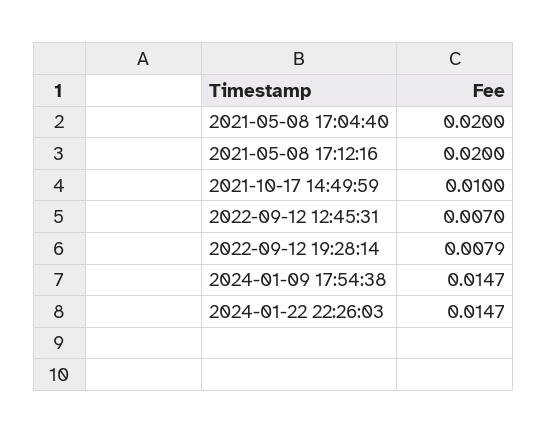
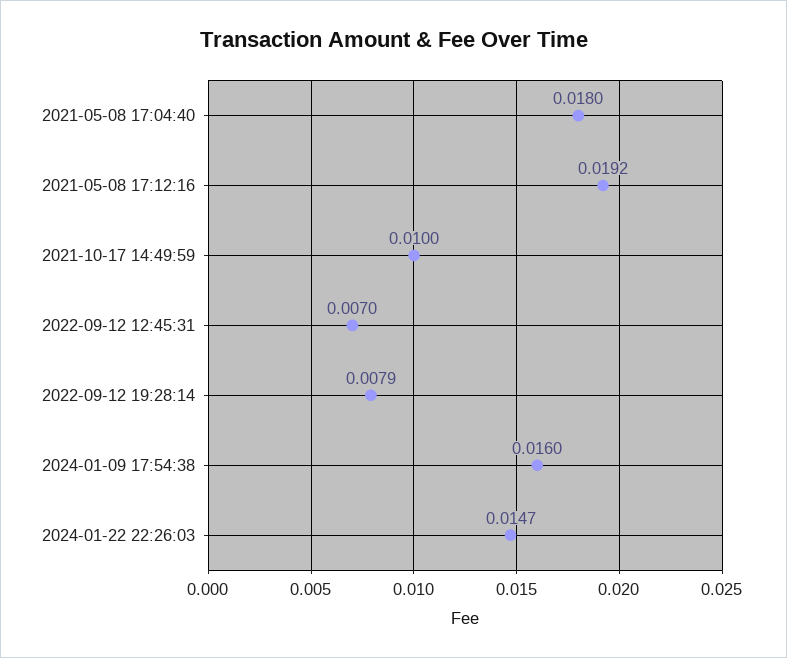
2021-05-08 17:04:40: 0.02 -> 0.018
2021-05-08 17:12:16: 0.02 -> 0.0192
2024-01-09 17:54:38: 0.0147 -> 0.016

